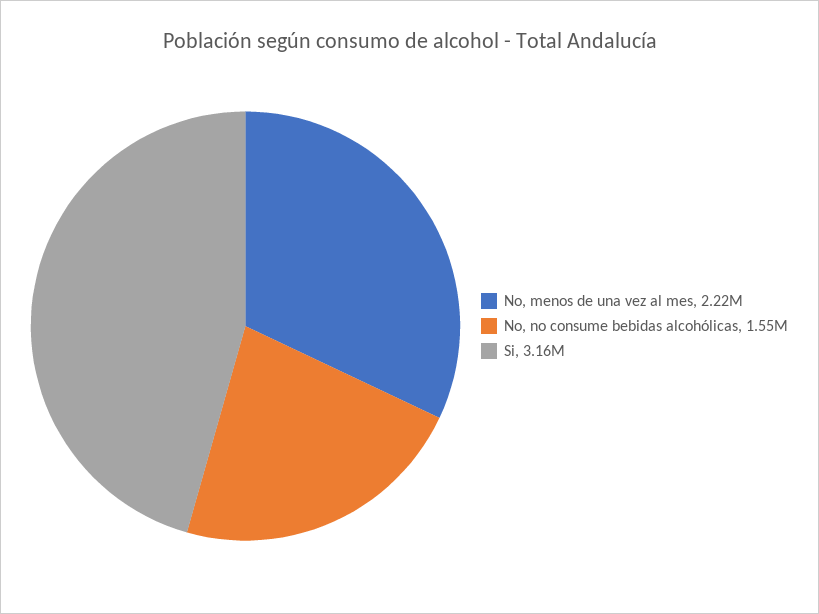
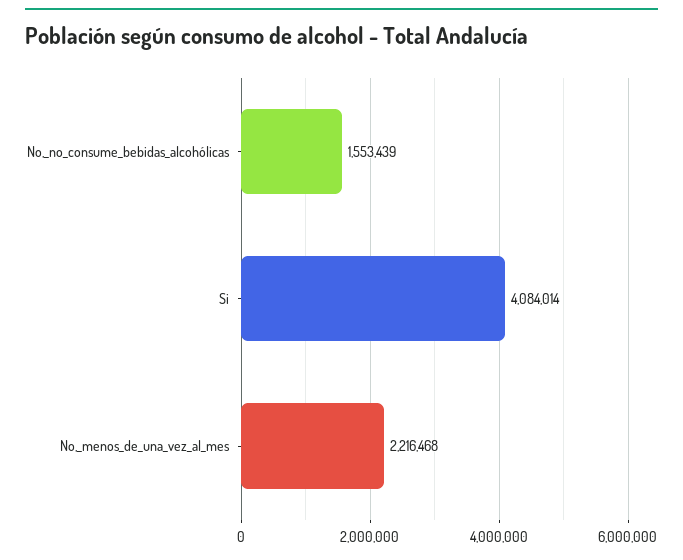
Si: 3160000 -> 4084014

